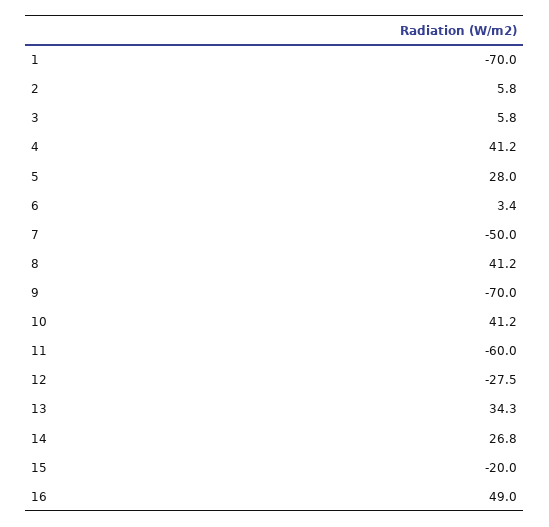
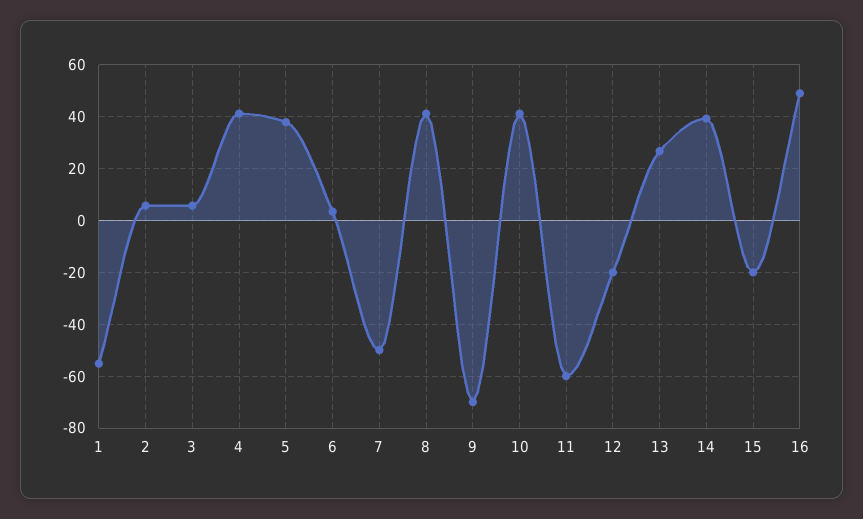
1: -70 -> -55
5: 28 -> 37.5
12: -27.5 -> -20
13: 34.3 -> 27.5
14: 26.8 -> 40

